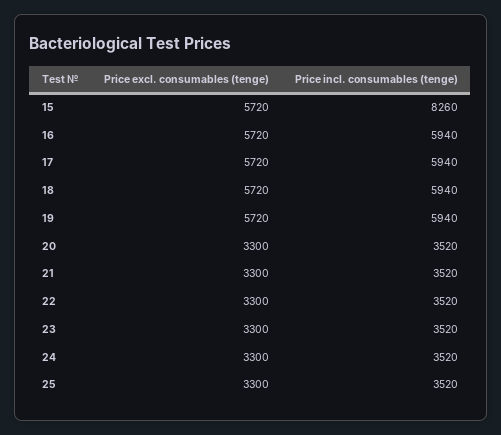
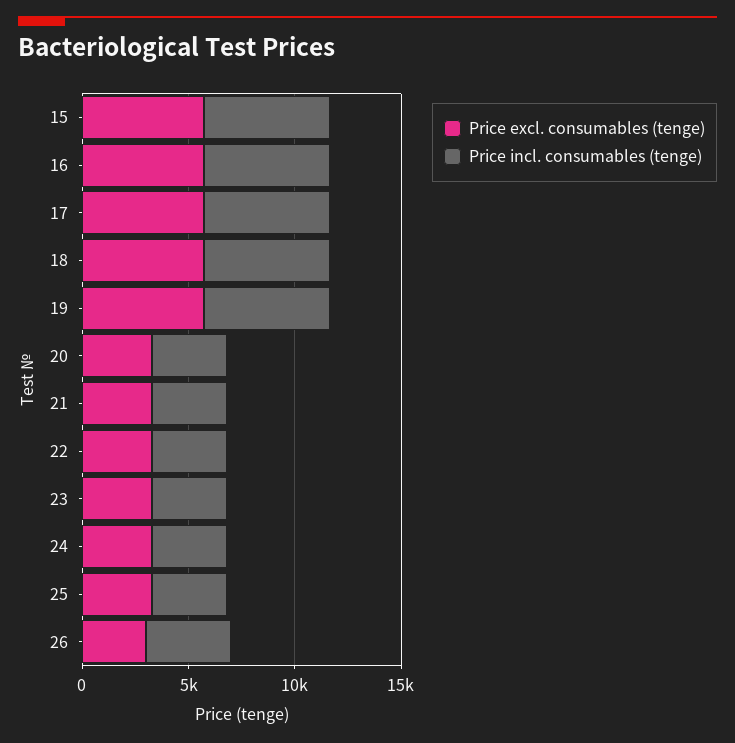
Price incl. consumables (tenge), 15: 8260 -> 6000
Price excl. consumables (tenge), 26: none -> 3000
Price incl. consumables (tenge), 26: none -> 4000

